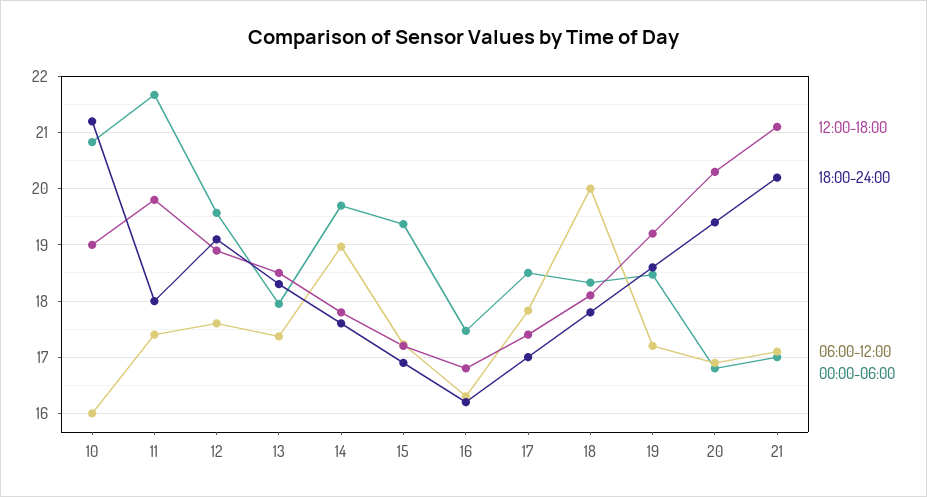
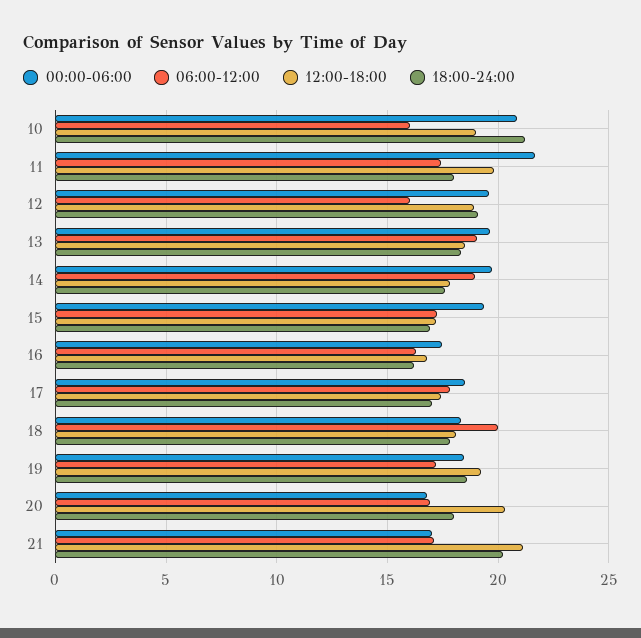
06:00-12:00, 12: 17.6 -> 16
06:00-12:00, 13: 17.4 -> 19
00:00-06:00, 13: 18 -> 19.5
18:00-24:00, 20: 19.4 -> 18

